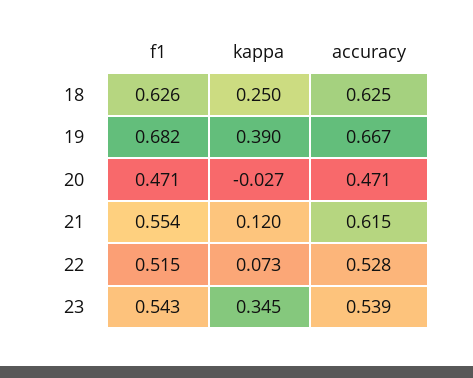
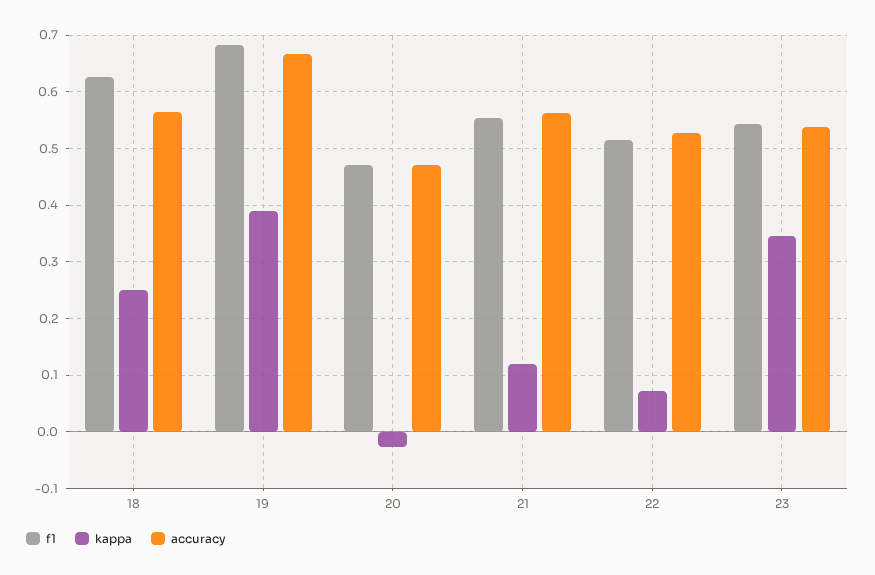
accuracy, 18: 0.625 -> 0.56
accuracy, 21: 0.615 -> 0.56

